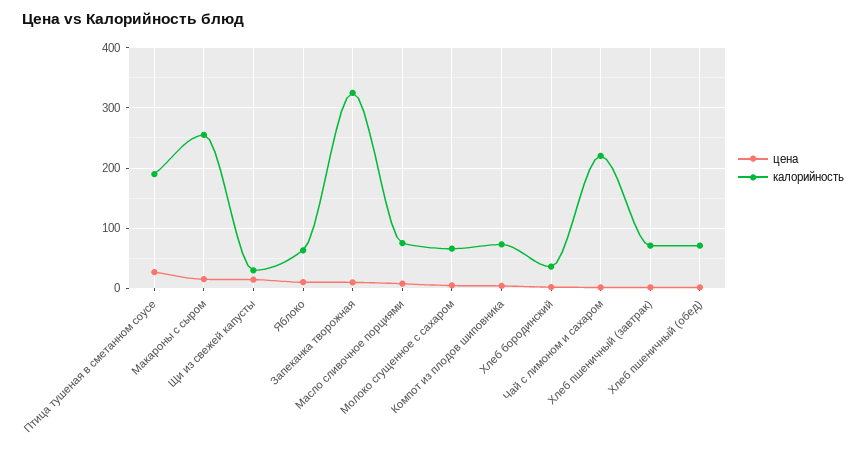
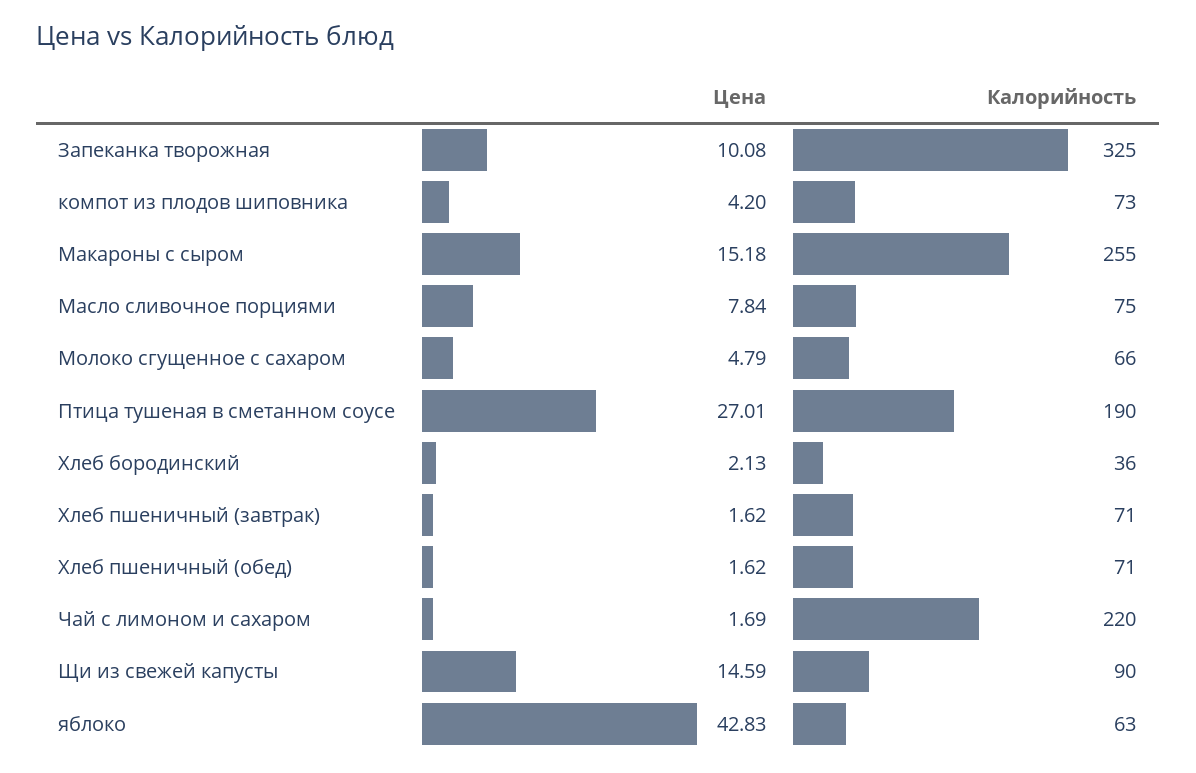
калорийность, Щи из свежей капусты: 30 -> 90
цена, Яблоко: 10 -> 42.83

